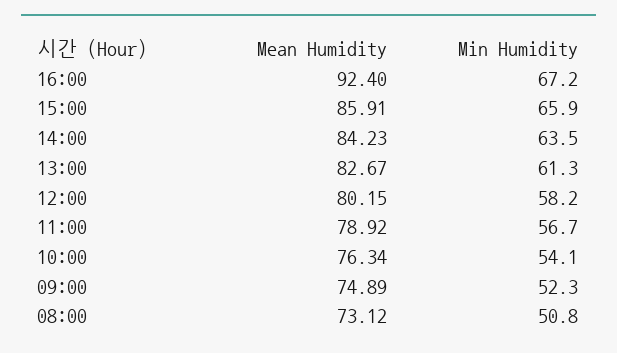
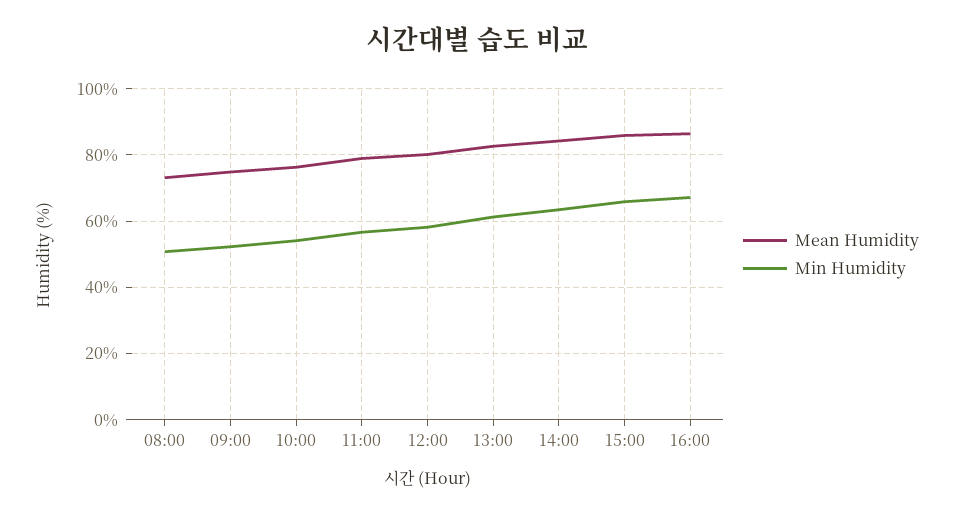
Mean Humidity, 16:00: 92.4 -> 86

